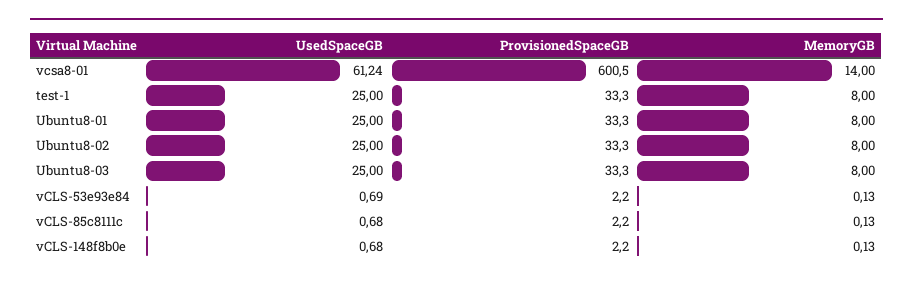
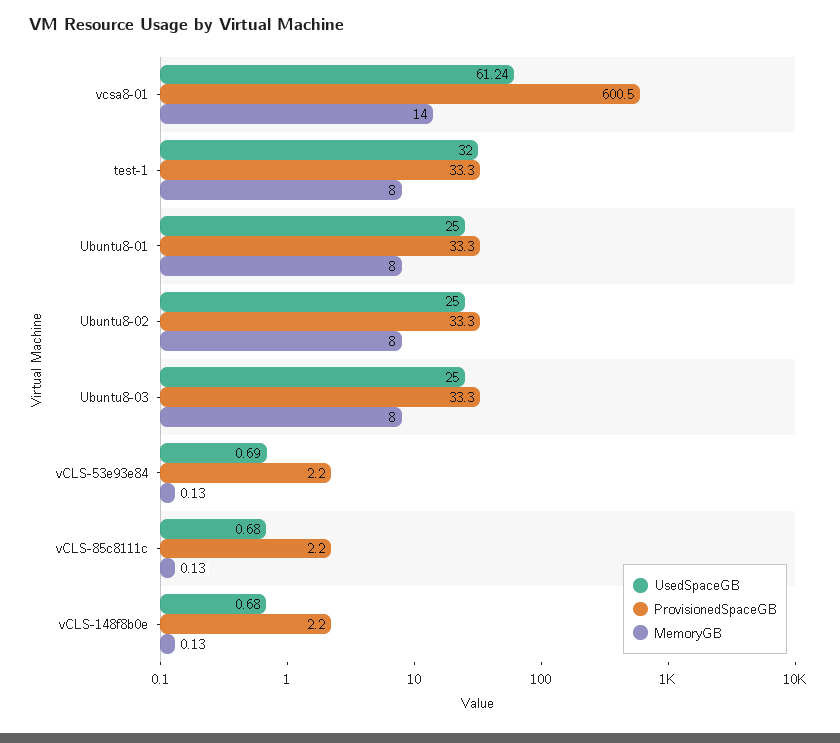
UsedSpaceGB, test-1: 25 -> 32

